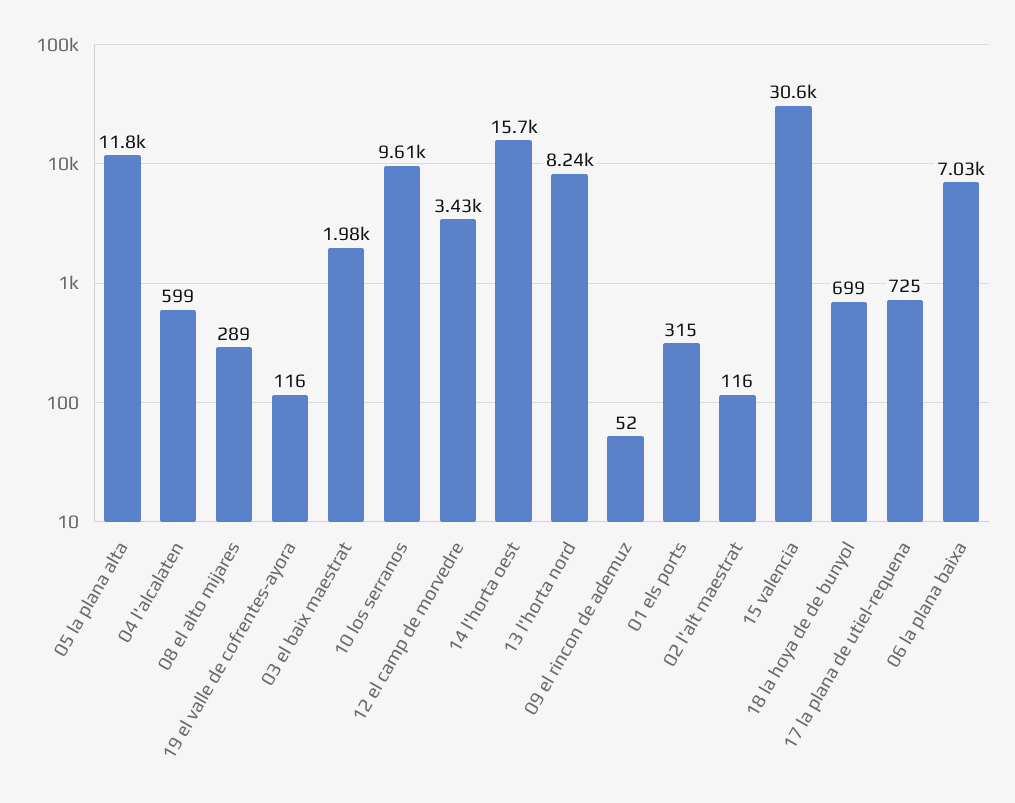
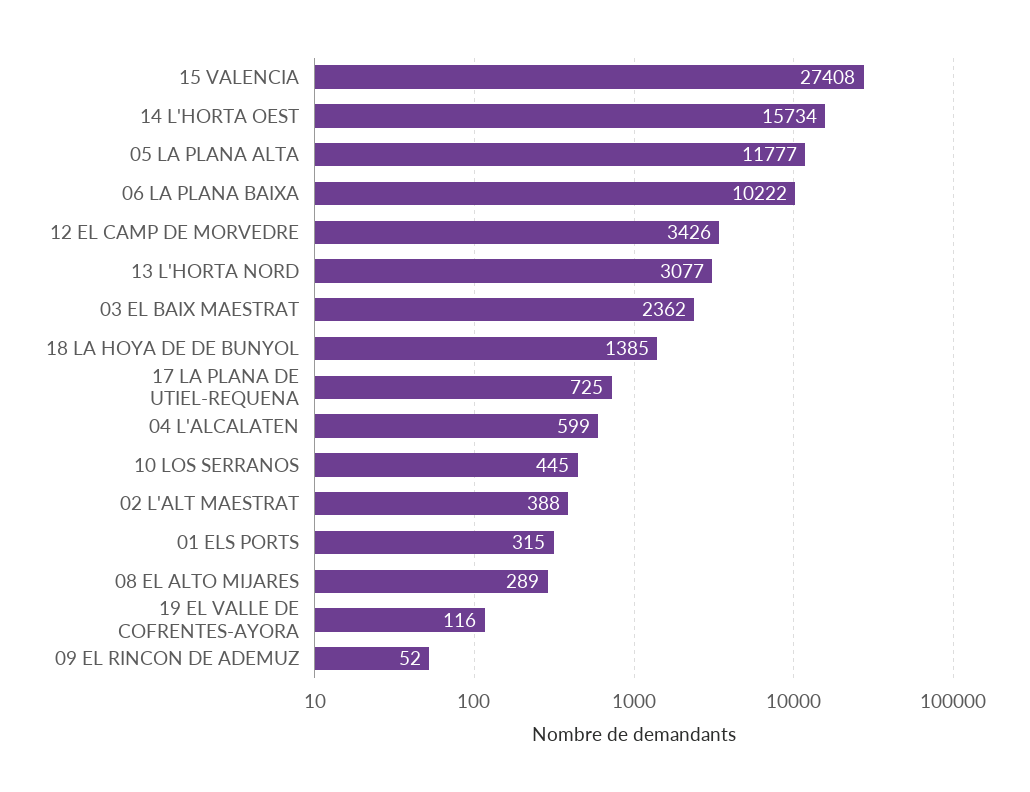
03 el baix maestrat: 1980 -> 2362
10 los serranos: 9610 -> 445
13 l'horta nord: 8240 -> 3077
02 l'alt maestrat: 116 -> 388
15 valencia: 30600 -> 27408
18 la hoya de de bunyol: 699 -> 1385
06 la plana baixa: 7030 -> 10222

